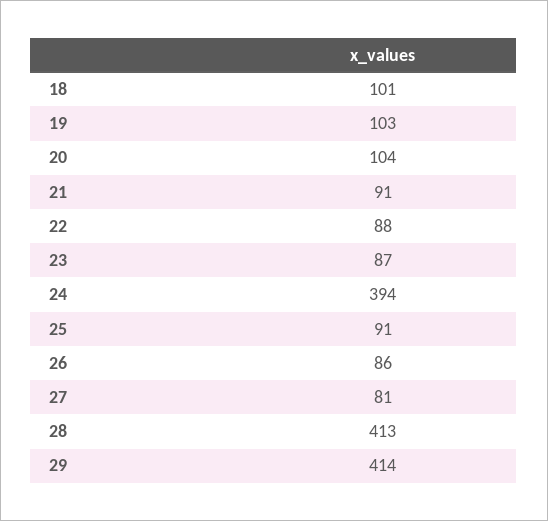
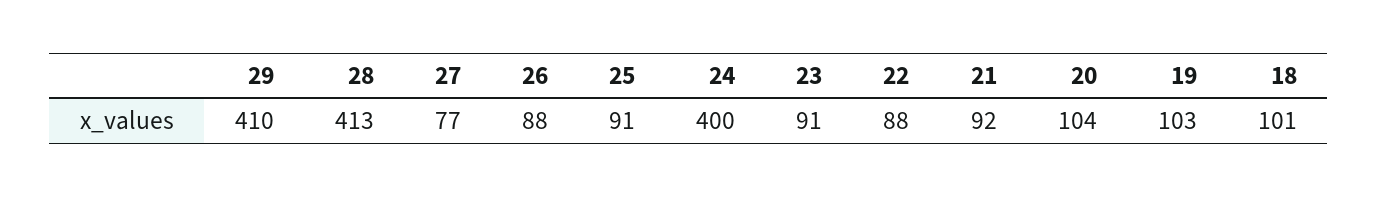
21: 91 -> 92
23: 87 -> 91
24: 394 -> 400
26: 86 -> 88
27: 81 -> 77
29: 414 -> 410

